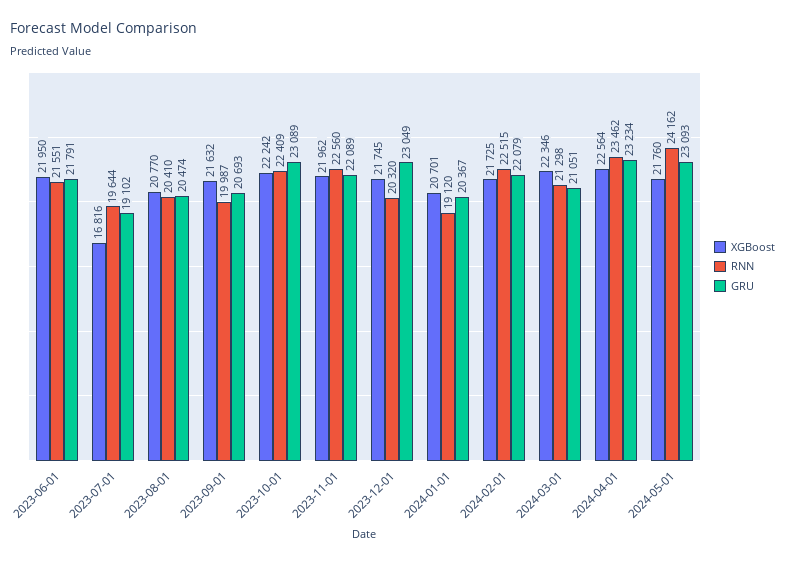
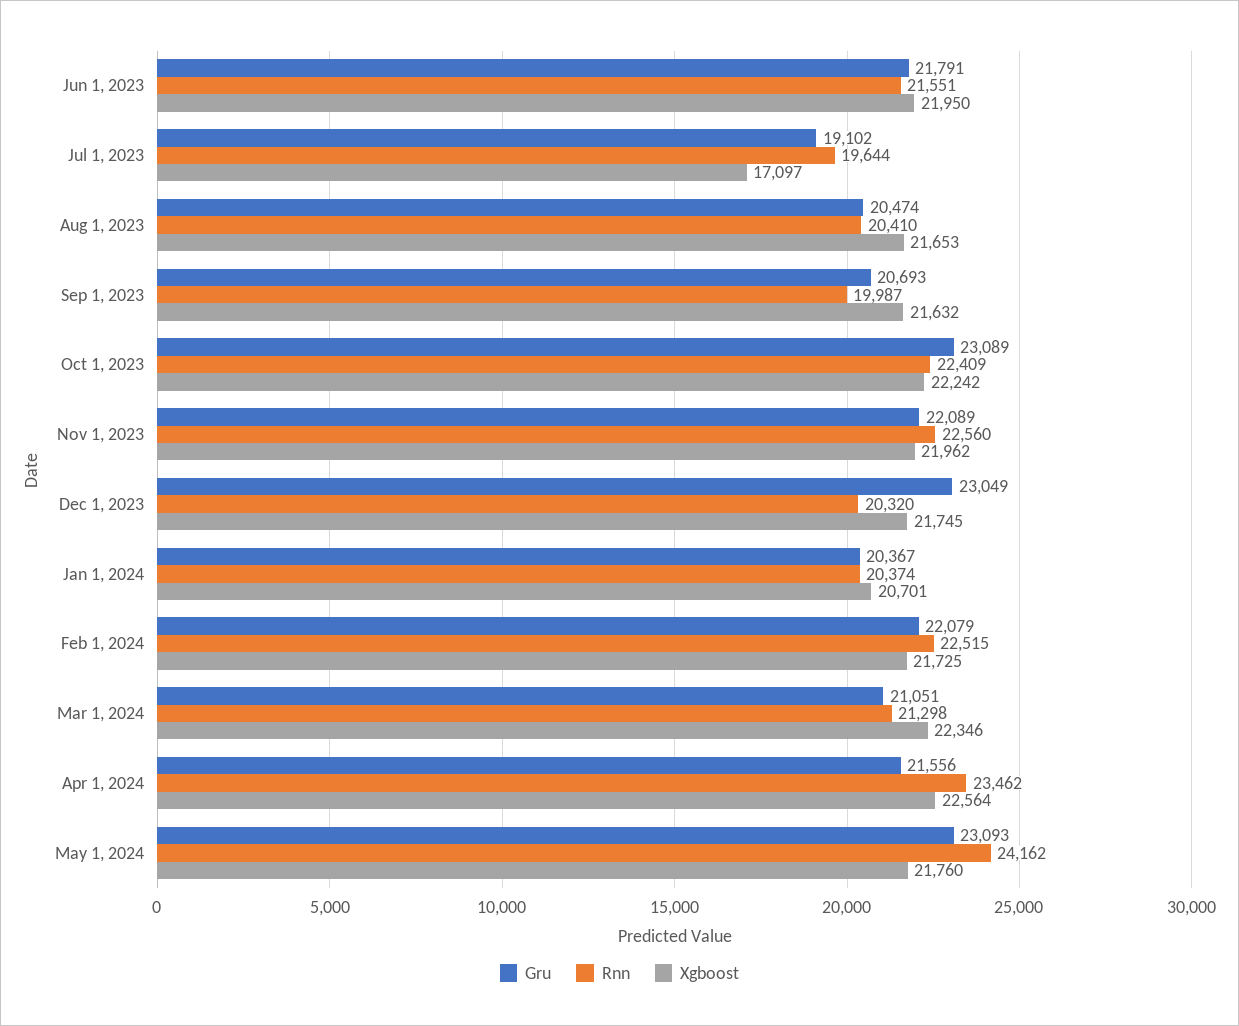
XGBoost, 2023-07-01: 16816 -> 17097
XGBoost, 2023-08-01: 20770 -> 21653
RNN, 2024-01-01: 19120 -> 20374
GRU, 2024-04-01: 23234 -> 21556

